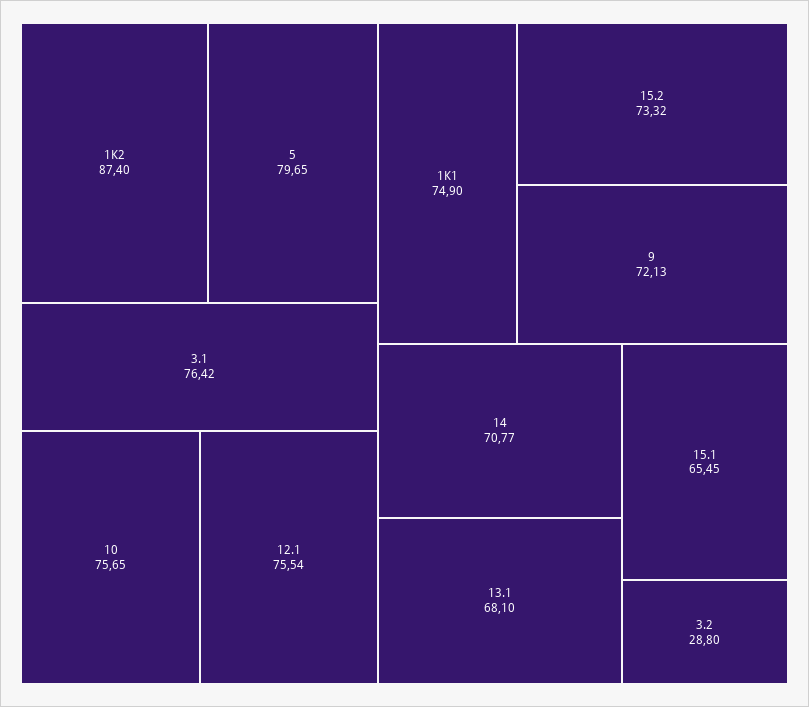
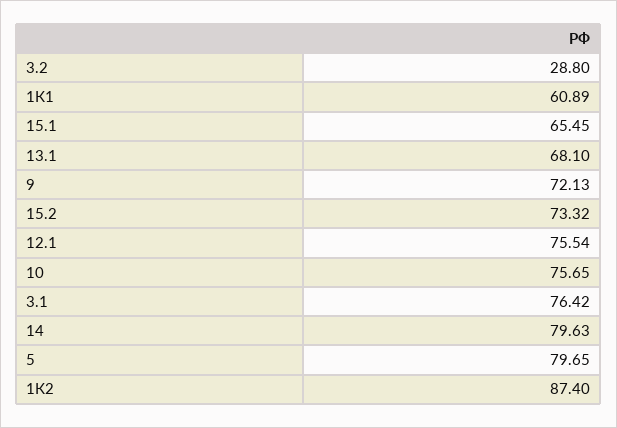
1К1: 74.9 -> 60.89
14: 70.77 -> 79.63

